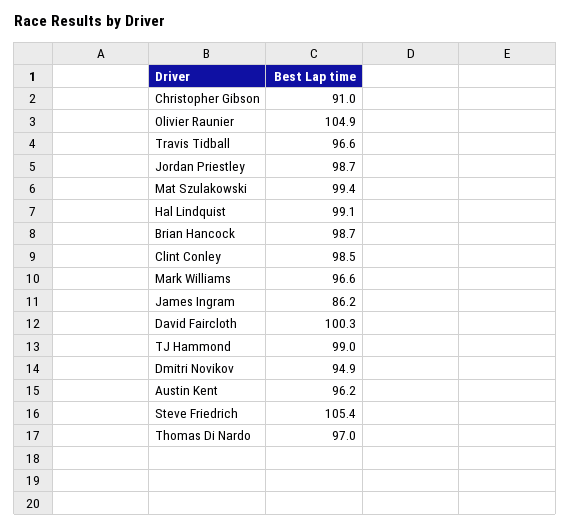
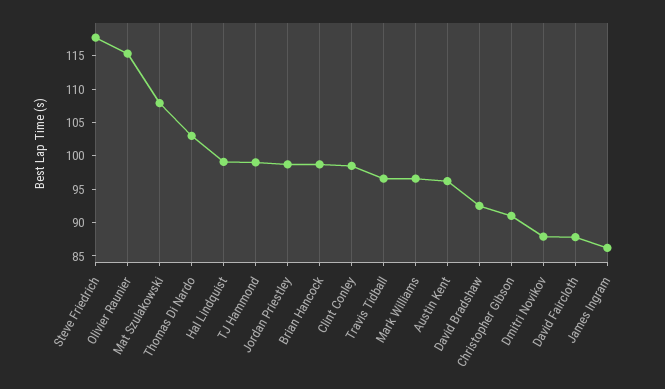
Olivier Raunier: 104.9 -> 115
Mat Szulakowski: 99.4 -> 107.5
David Faircloth: 100.3 -> 87.5
Dmitri Novikov: 94.9 -> 87.5
Steve Friedrich: 105.4 -> 117.5
Thomas Di Nardo: 97 -> 102.5
David Bradshaw: none -> 92.5

